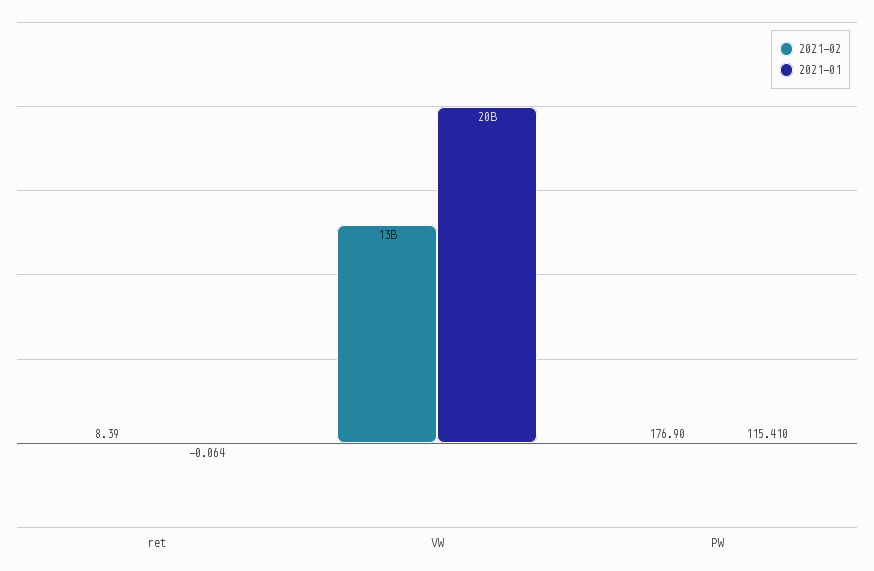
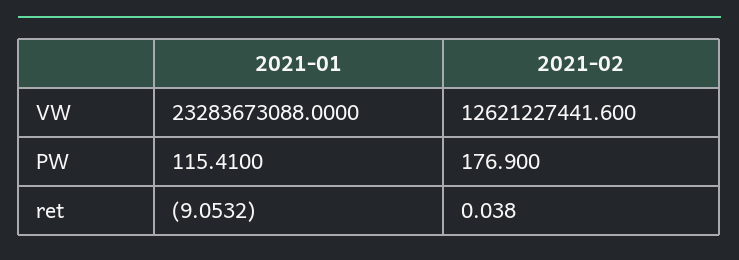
2021-02, ret: 8.39 -> 0.038
2021-01, ret: -0.064 -> -9.0532
2021-01, VW: 20000000000 -> 23283673088

